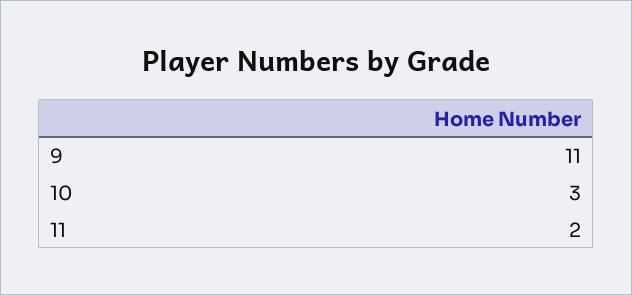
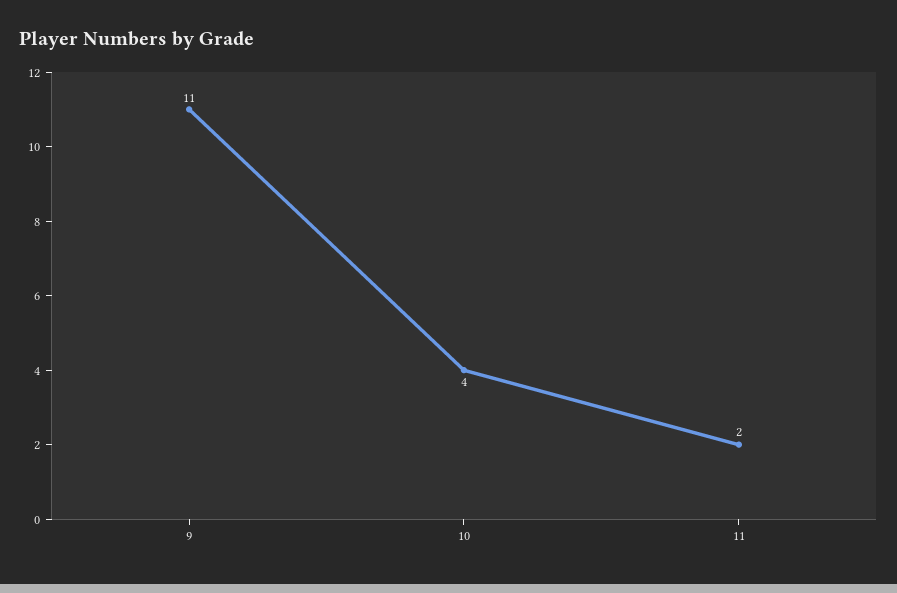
10: 3 -> 4

